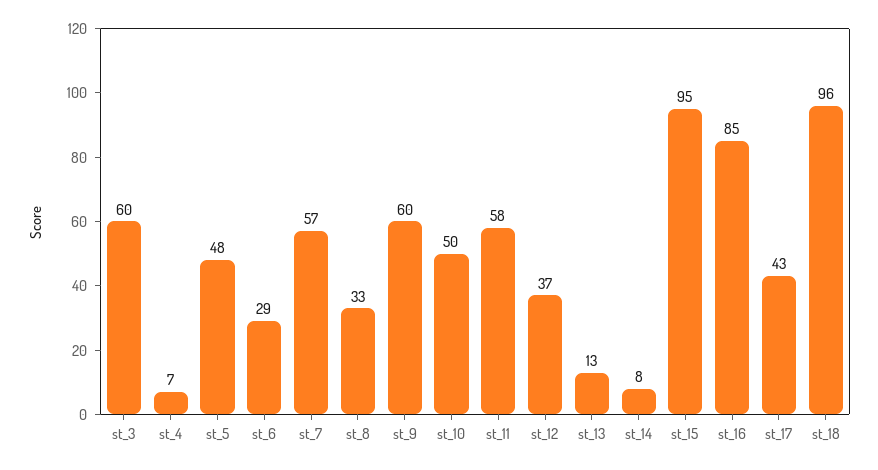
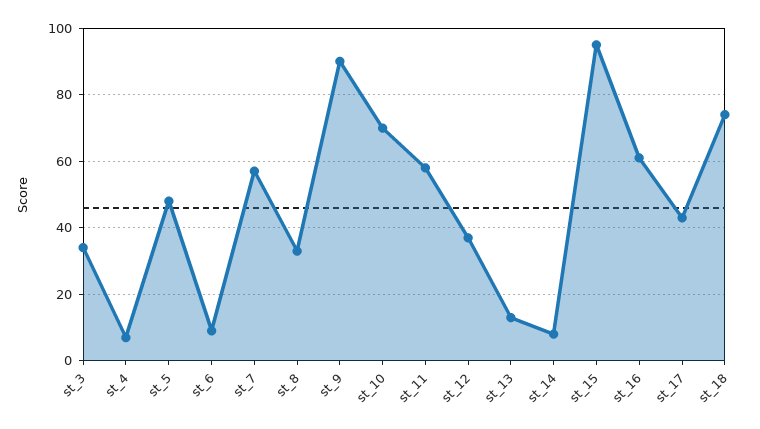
st_3: 60 -> 35
st_6: 29 -> 10
st_9: 60 -> 90
st_10: 50 -> 70
st_16: 85 -> 60
st_18: 96 -> 75

